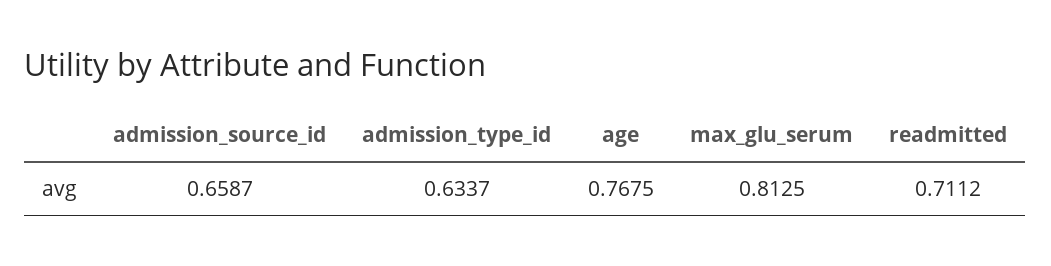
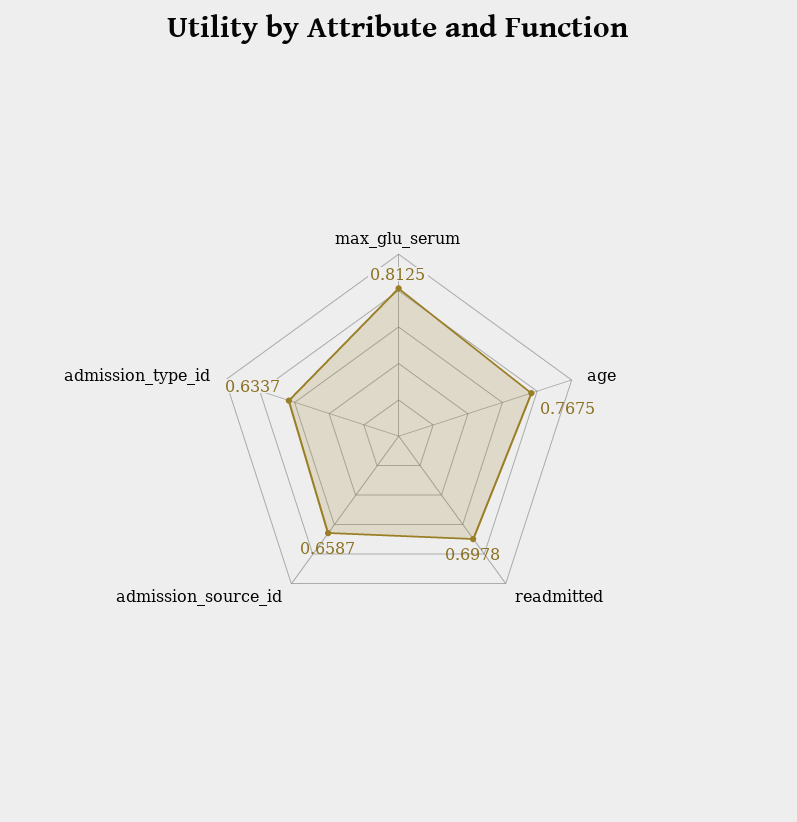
readmitted: 0.7112 -> 0.6978

